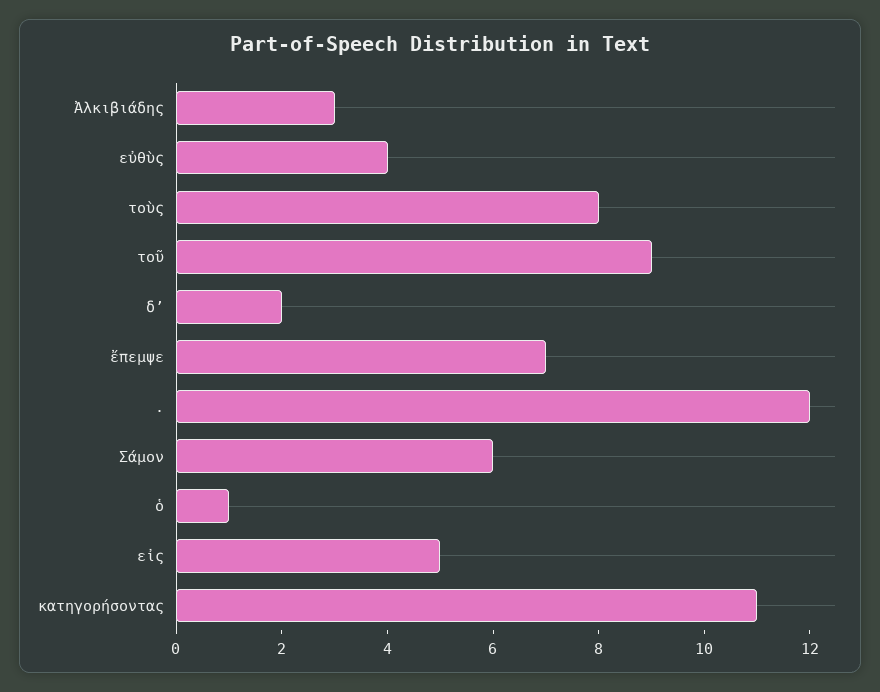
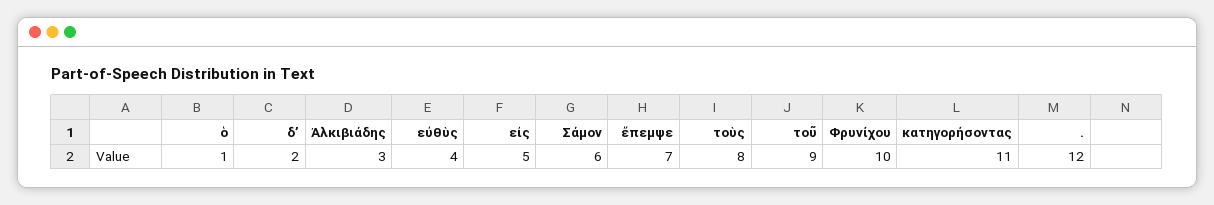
Φρυνίχου: none -> 10

